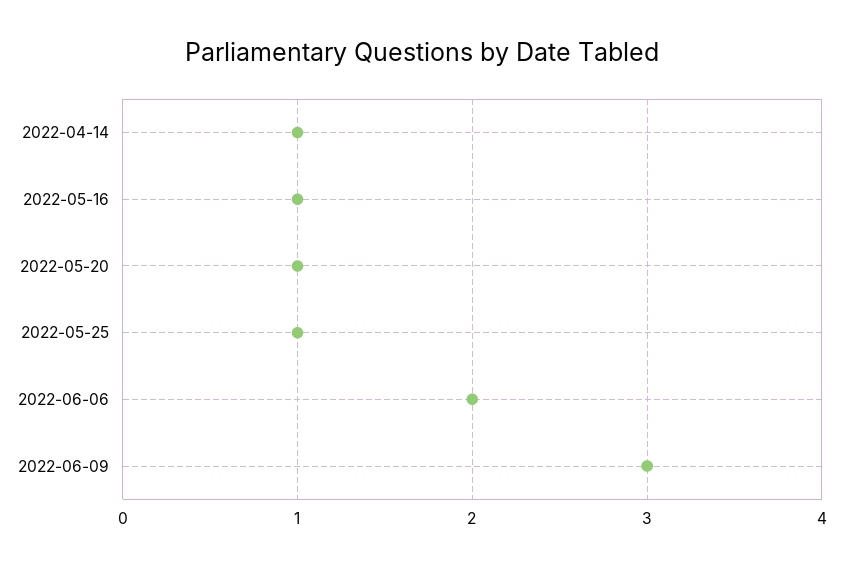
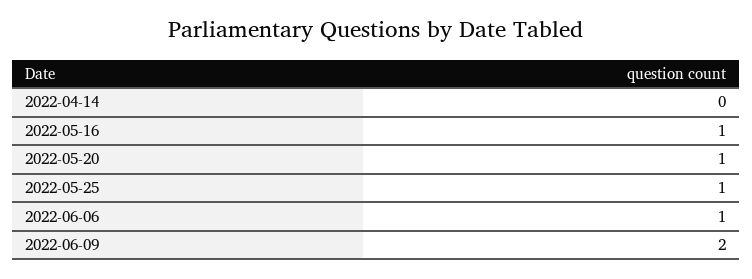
2022-04-14: 1 -> 0
2022-06-06: 2 -> 1
2022-06-09: 3 -> 2

